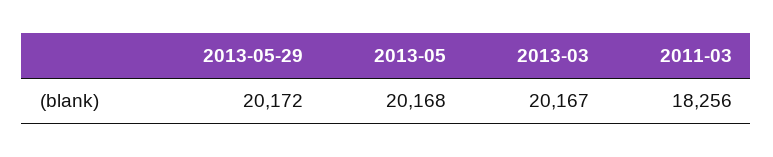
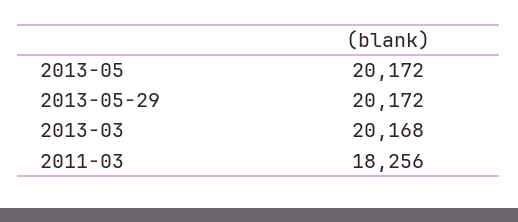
2013-05: 20168 -> 20172
2013-03: 20167 -> 20168

